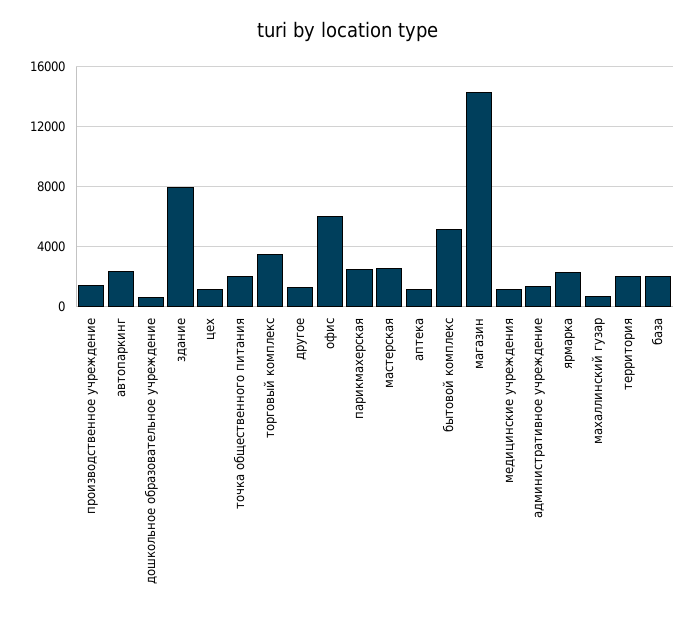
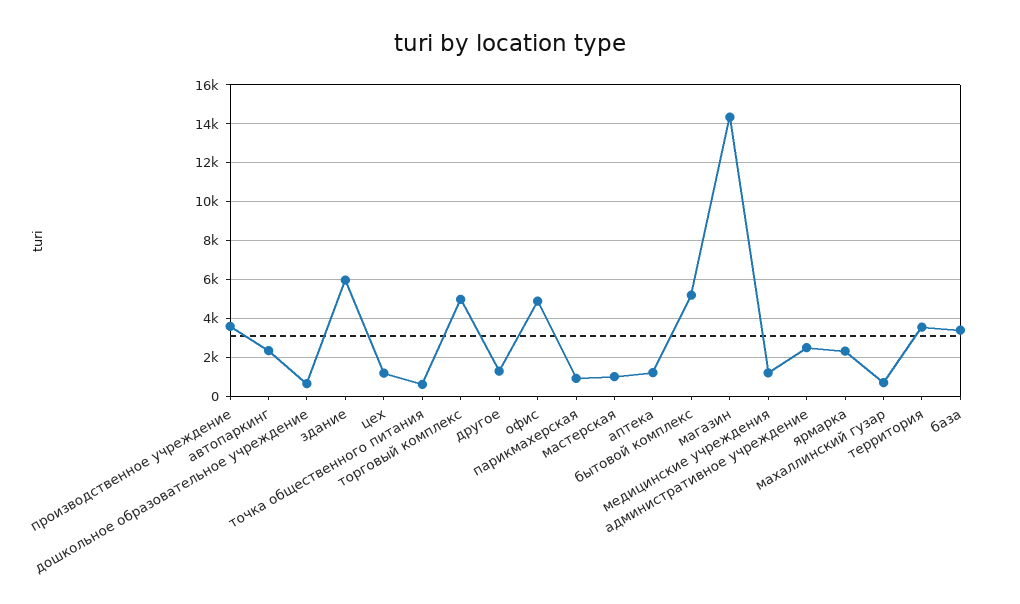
производственное учреждение: 1500 -> 3500
здание: 8000 -> 6000
точка общественного питания: 2000 -> 500
торговый комплекс: 3500 -> 5000
офис: 6000 -> 5000
парикмахерская: 2500 -> 1000
мастерская: 2500 -> 1000
административное учреждение: 1500 -> 2500
территория: 2000 -> 3500
база: 2000 -> 3500

